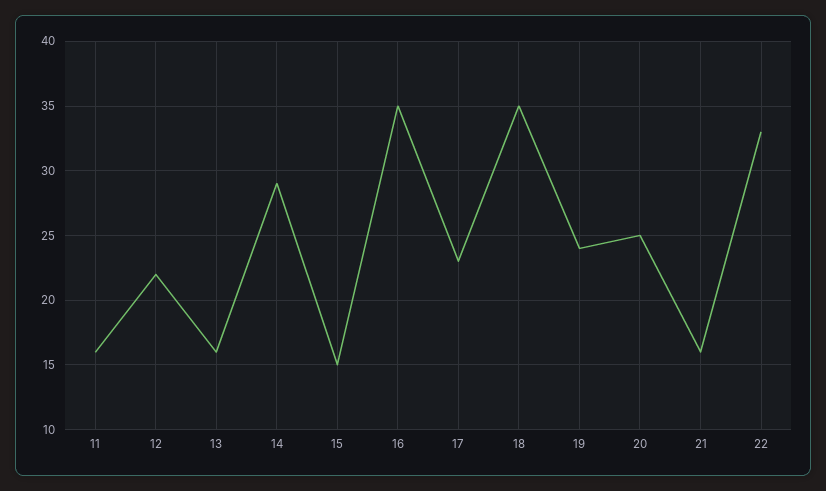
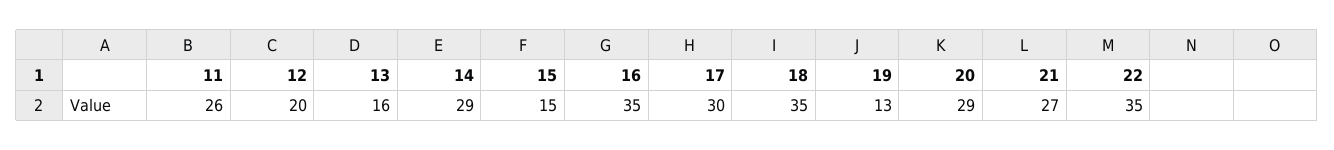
11: 16 -> 26
12: 22 -> 20
17: 23 -> 30
19: 24 -> 13
20: 25 -> 29
21: 16 -> 27
22: 33 -> 35

